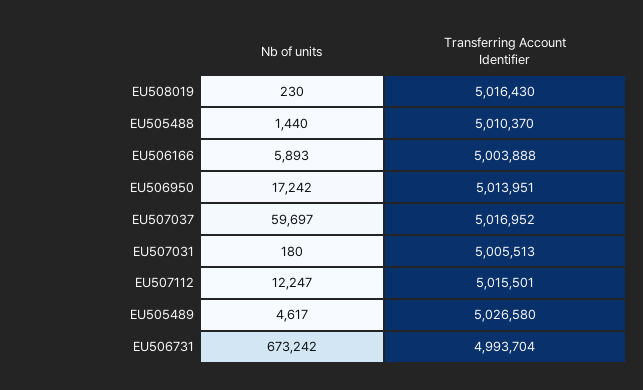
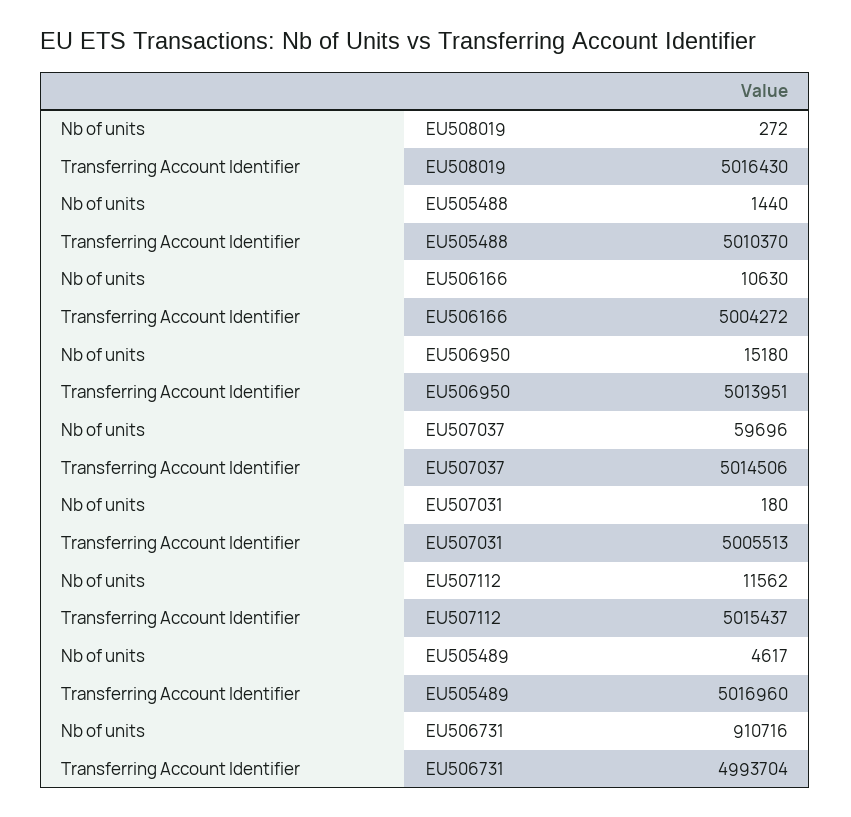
Nb of units, EU508019: 230 -> 272
Nb of units, EU506166: 5893 -> 10630
Transferring Account Identifier, EU506166: 5003888 -> 5004272
Nb of units, EU506950: 17242 -> 15180
Nb of units, EU507037: 59697 -> 59696
Transferring Account Identifier, EU507037: 5016952 -> 5014506
Nb of units, EU507112: 12247 -> 11562
Transferring Account Identifier, EU507112: 5015501 -> 5015437
Transferring Account Identifier, EU505489: 5026580 -> 5016960
Nb of units, EU506731: 673242 -> 910716

